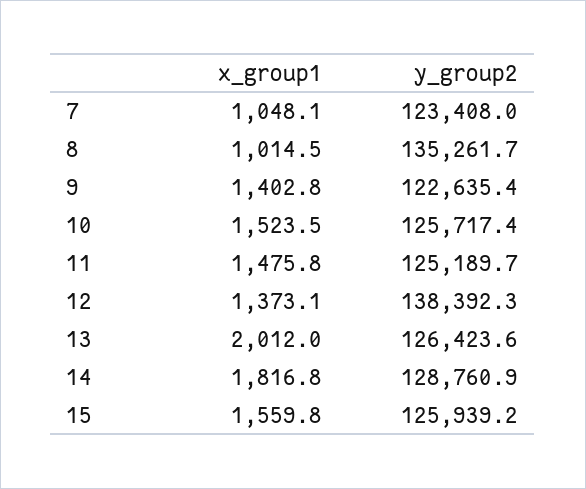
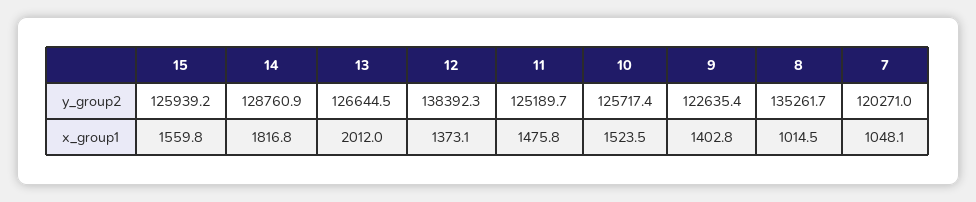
y_group2, 7: 123408 -> 120271
y_group2, 13: 126423.6 -> 126644.5

